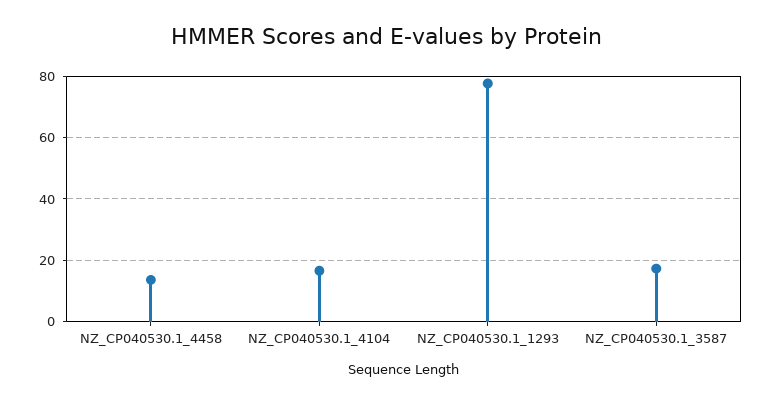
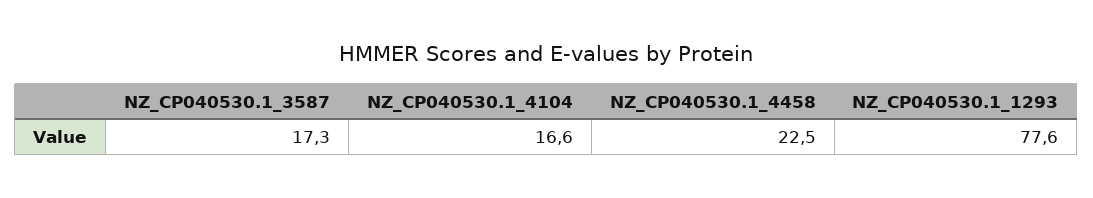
NZ_CP040530.1_4458: 14 -> 22.5

